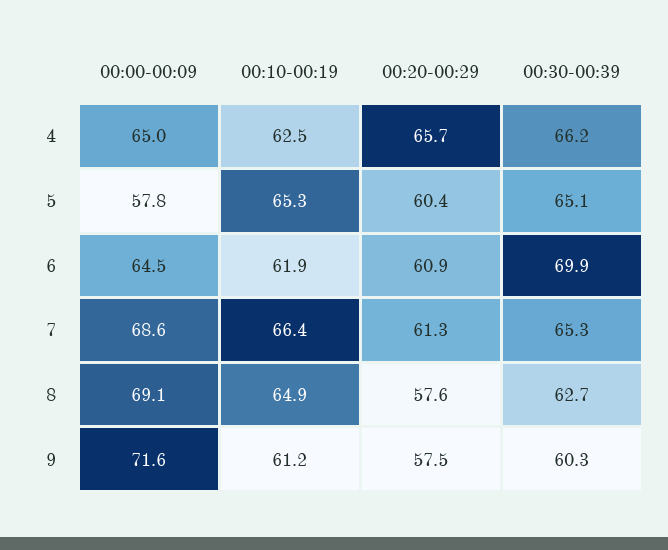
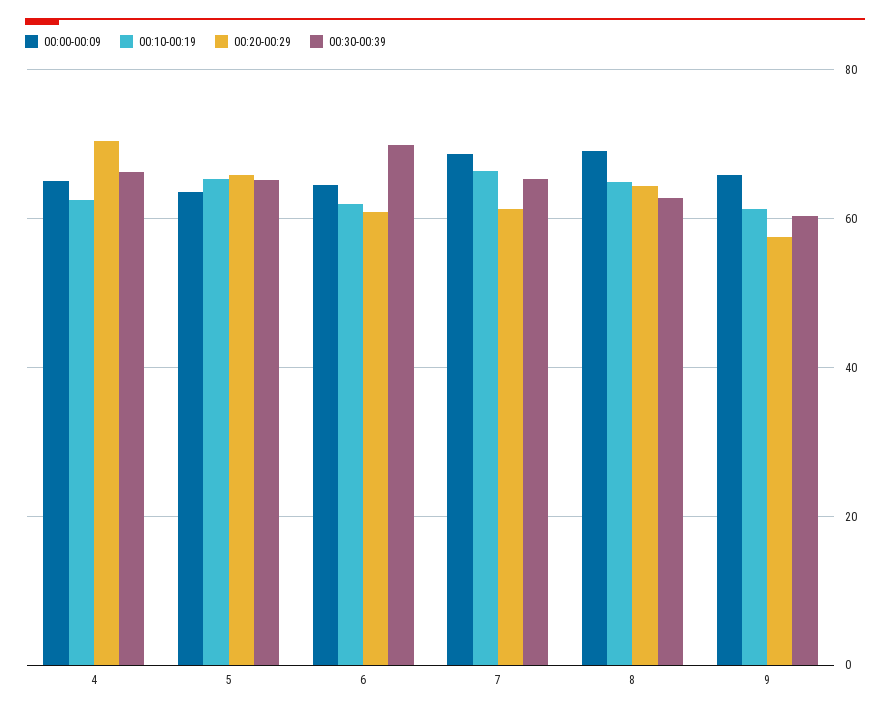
00:20-00:29, 4: 65.7 -> 70
00:00-00:09, 5: 57.8 -> 64
00:20-00:29, 5: 60.4 -> 66
00:20-00:29, 8: 57.6 -> 64
00:00-00:09, 9: 71.6 -> 66

